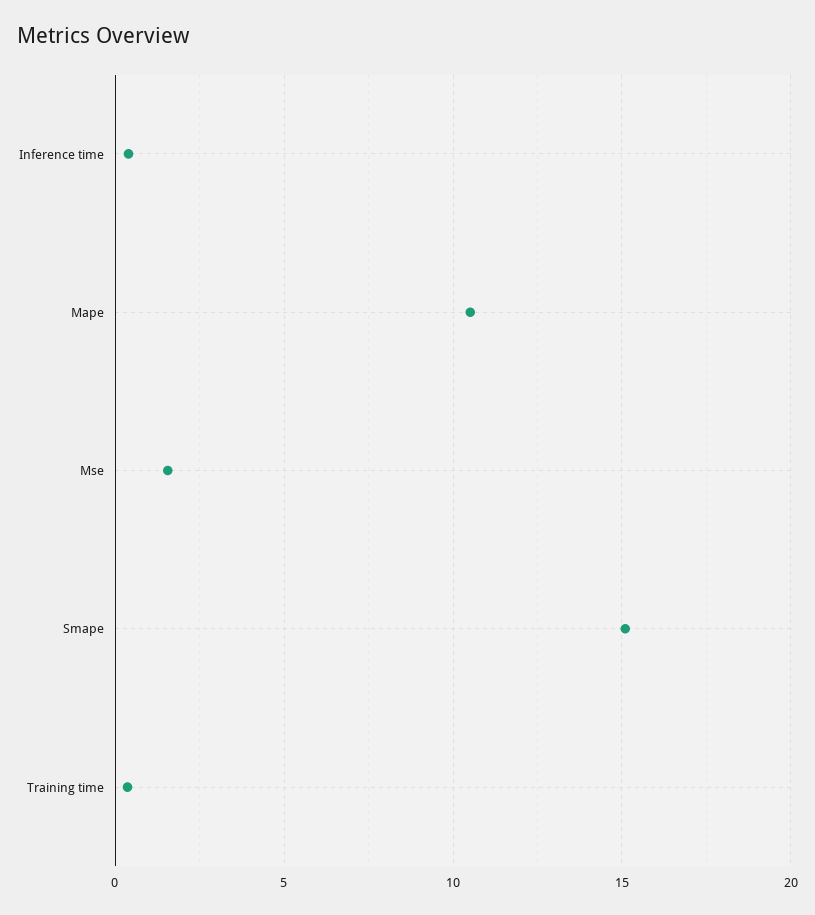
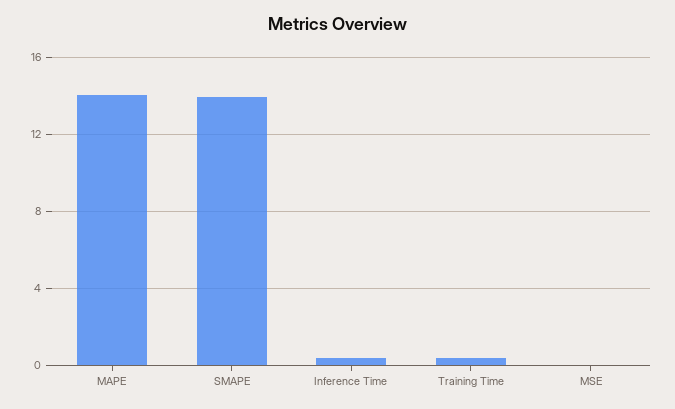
Mape: 10.5 -> 14
Mse: 1.5 -> 0
Smape: 15 -> 14

